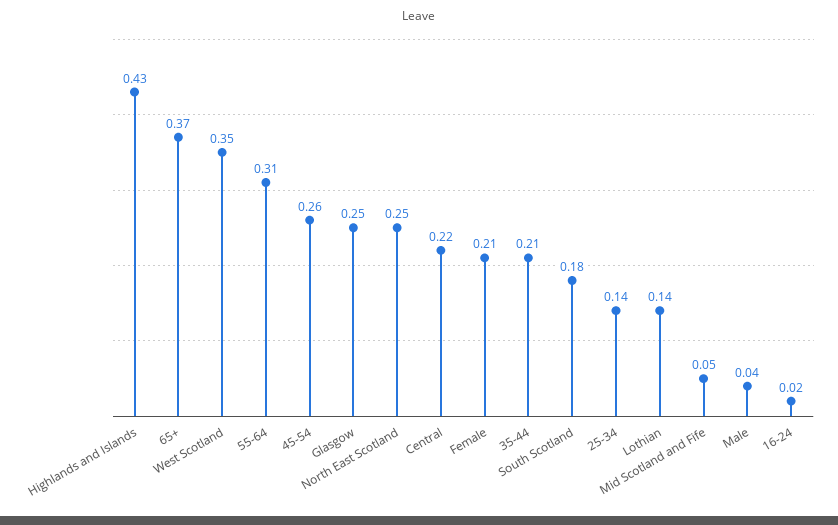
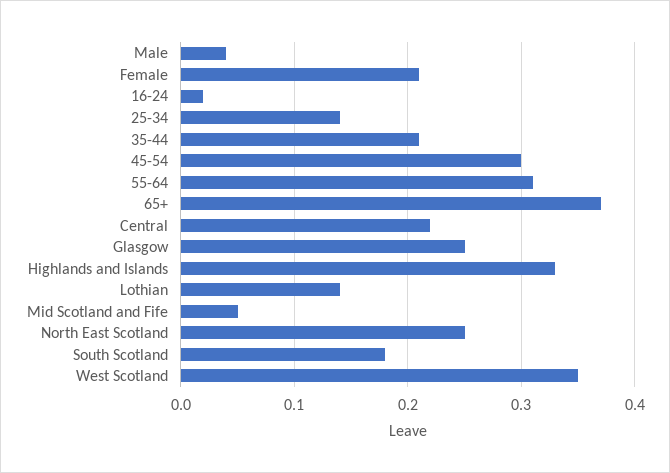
Highlands and Islands: 0.43 -> 0.33
45-54: 0.26 -> 0.3

